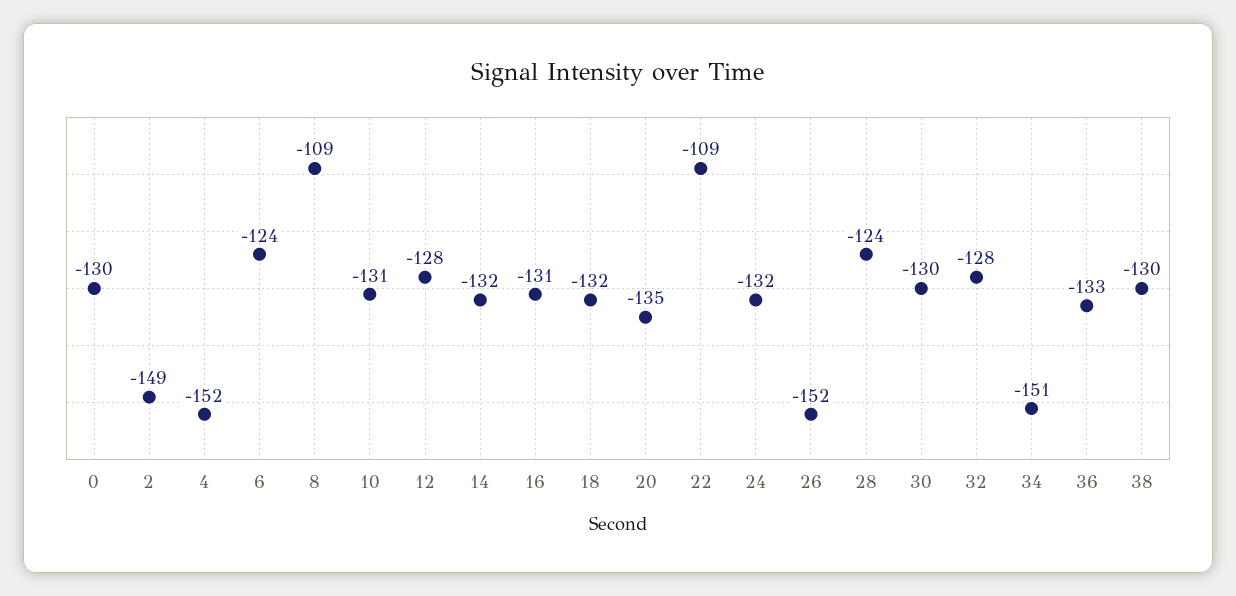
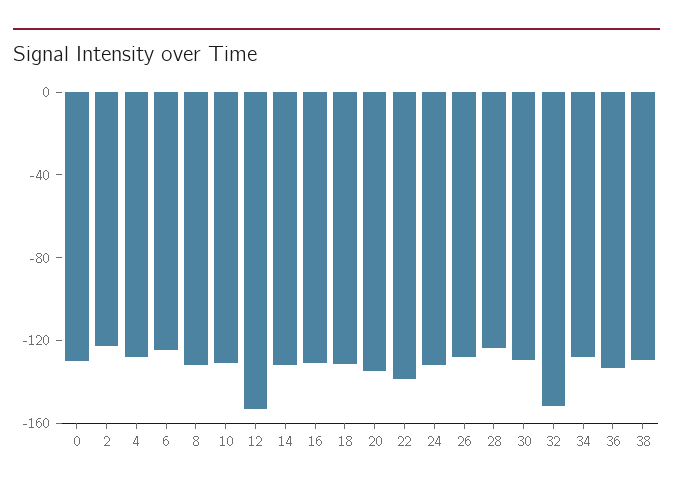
2: -149 -> -120
4: -152 -> -130
8: -109 -> -130
12: -128 -> -150
22: -109 -> -140
26: -152 -> -130
32: -128 -> -150
34: -151 -> -130

